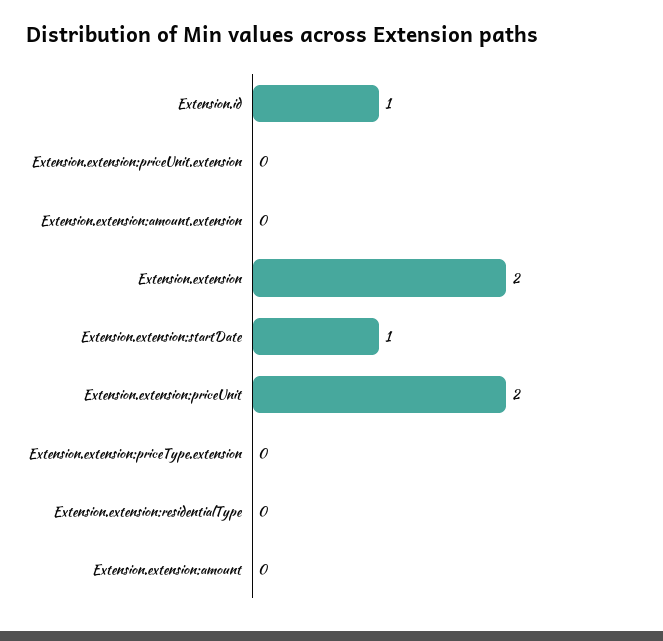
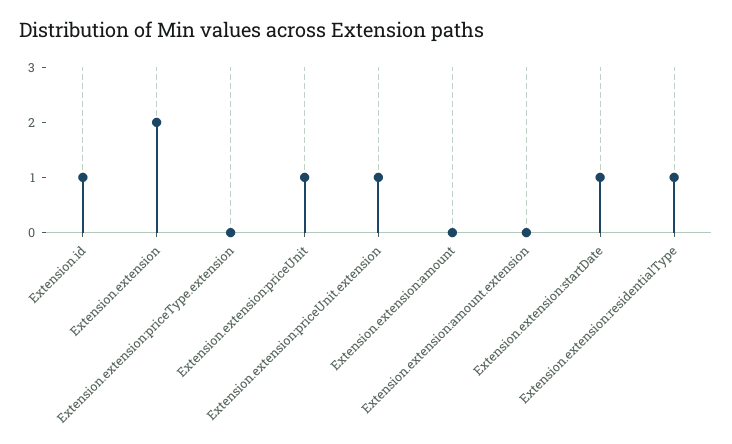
Extension.extension:priceUnit.extension: 0 -> 1
Extension.extension:priceUnit: 2 -> 1
Extension.extension:residentialType: 0 -> 1

